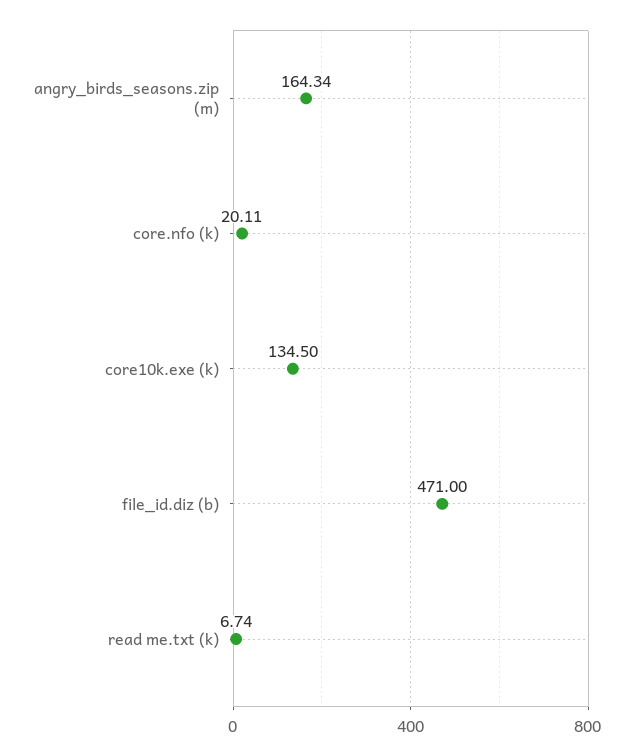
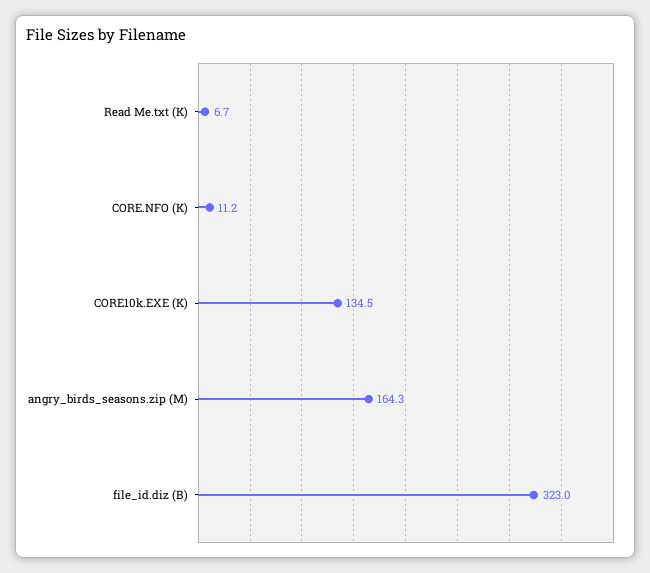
core.nfo (k): 20.11 -> 11.2
file_id.diz (b): 471 -> 323

